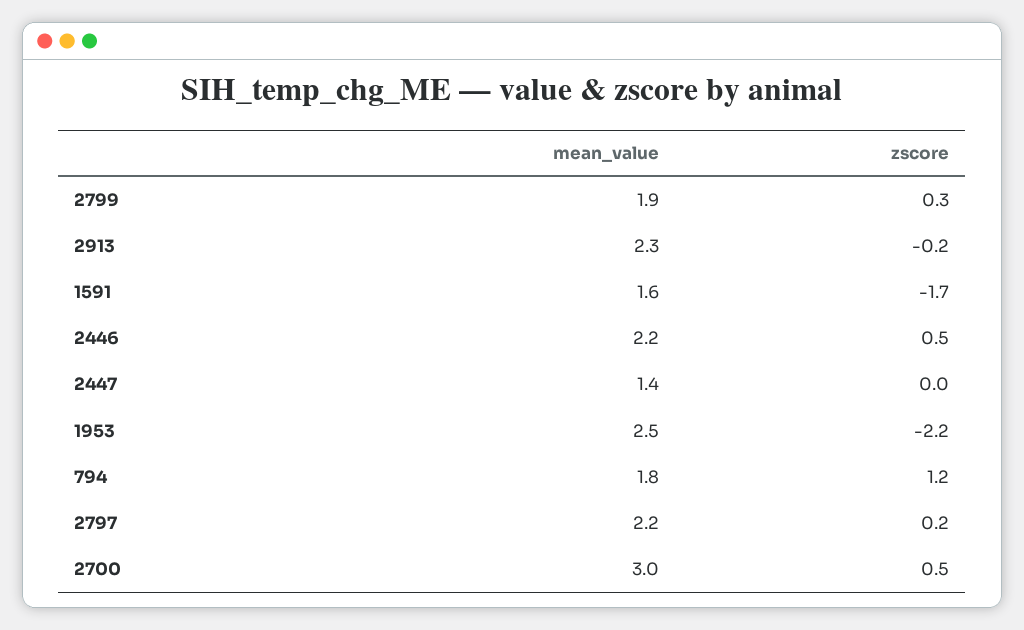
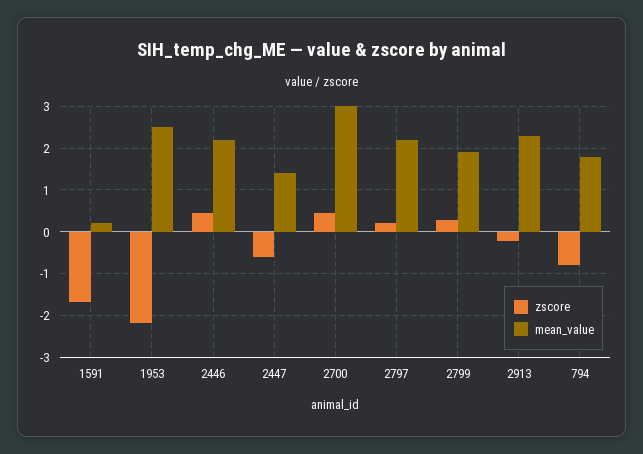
mean_value, 1591: 1.6 -> 0.2
zscore, 2447: 0 -> -0.6
zscore, 794: 1.2 -> -0.8

